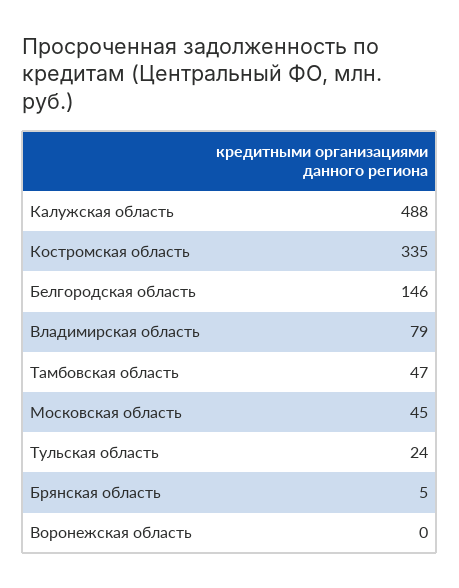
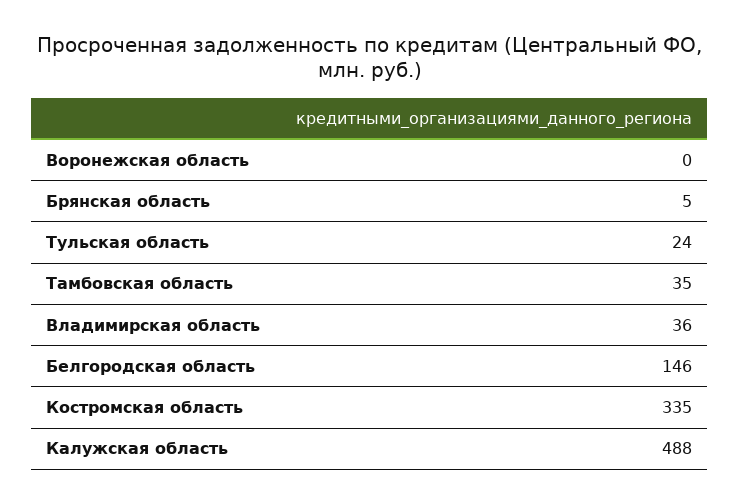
Владимирская область: 79 -> 36
Тамбовская область: 47 -> 35
Московская область: 45 -> none

